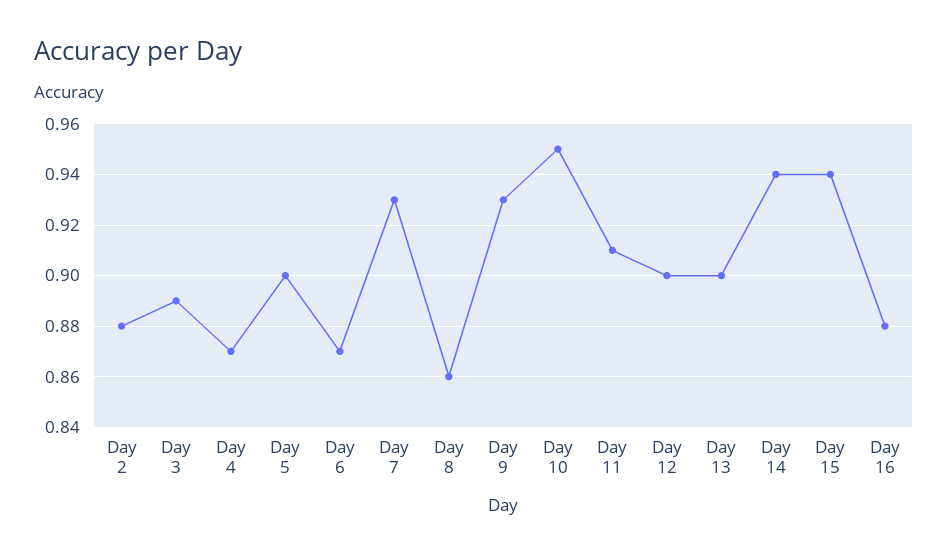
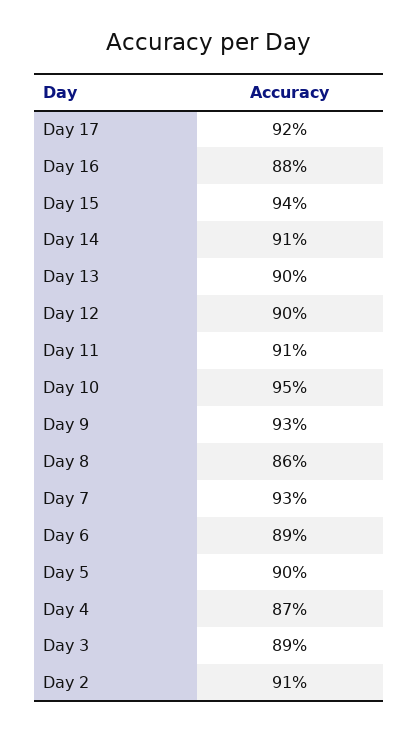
Day 2: 0.88 -> 0.91
Day 6: 0.87 -> 0.89
Day 14: 0.94 -> 0.91
Day 17: none -> 0.92

